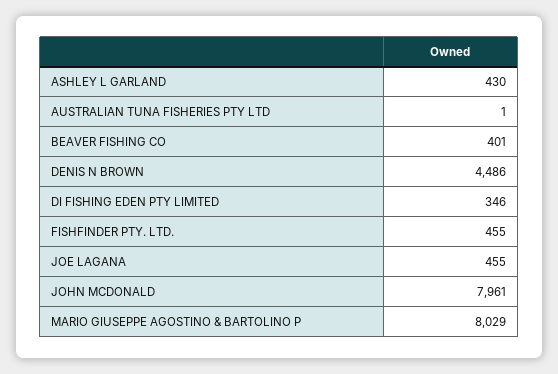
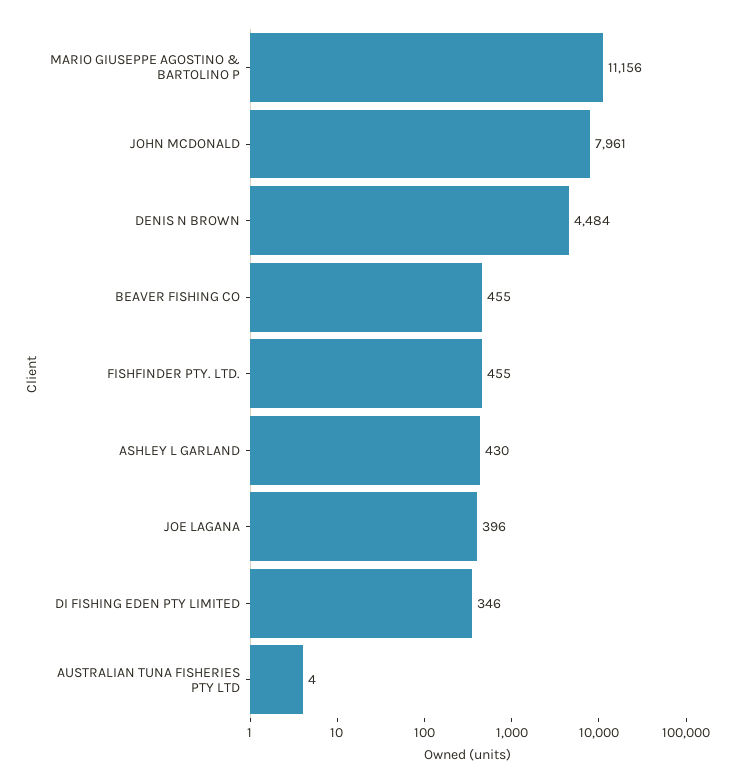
AUSTRALIAN TUNA FISHERIES PTY LTD: 1 -> 4
BEAVER FISHING CO: 401 -> 455
DENIS N BROWN: 4486 -> 4484
JOE LAGANA: 455 -> 396
MARIO GIUSEPPE AGOSTINO & BARTOLINO P: 8029 -> 11156

